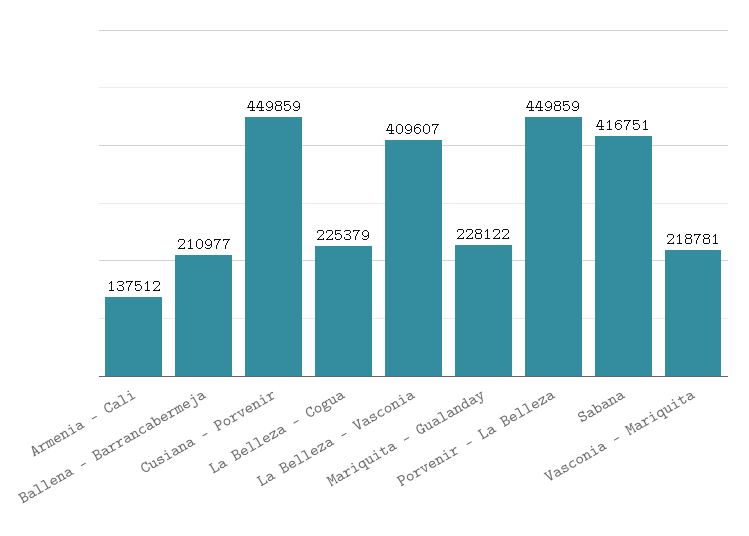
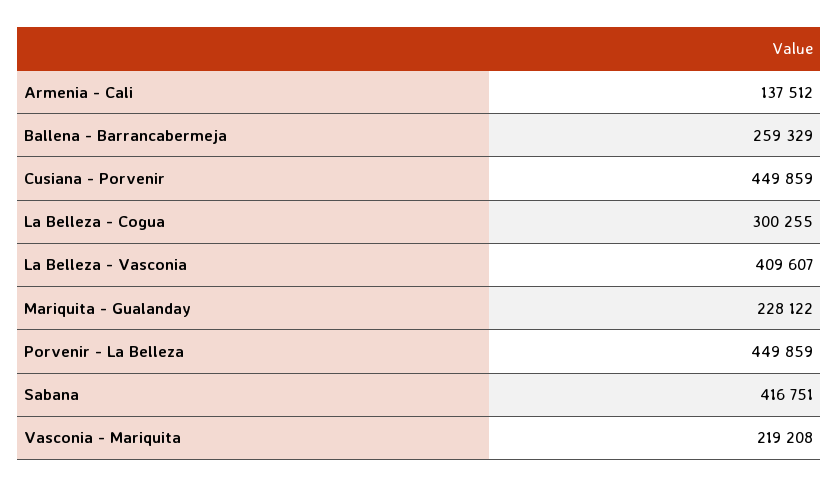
Ballena - Barrancabermeja: 210977 -> 259329
La Belleza - Cogua: 225379 -> 300255
Vasconia - Mariquita: 218781 -> 219208

